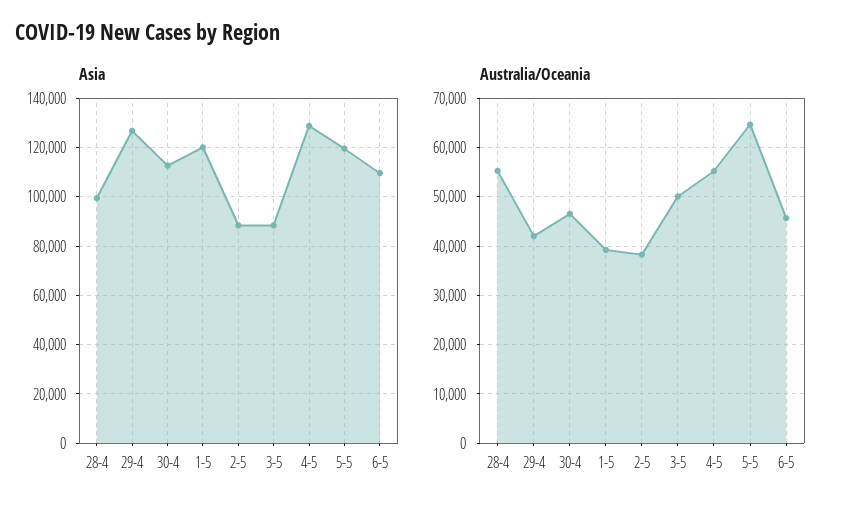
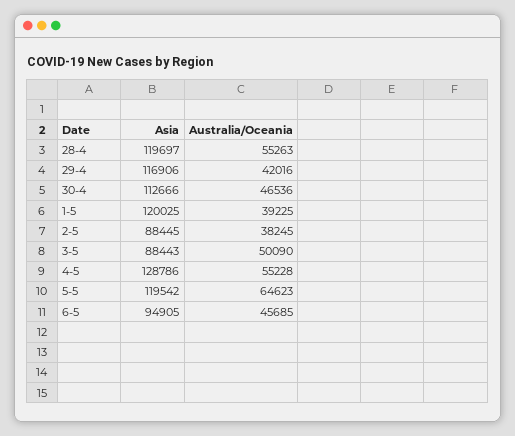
Asia, 28-4: 100000 -> 119697
Asia, 29-4: 127500 -> 116906
Asia, 6-5: 110000 -> 94905

